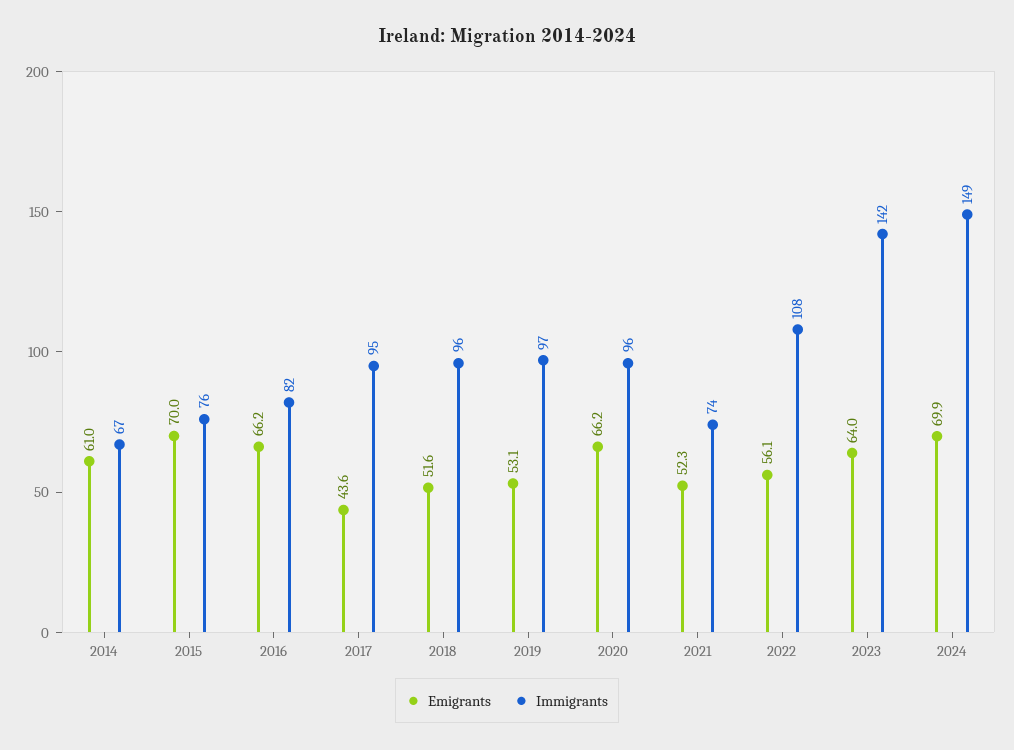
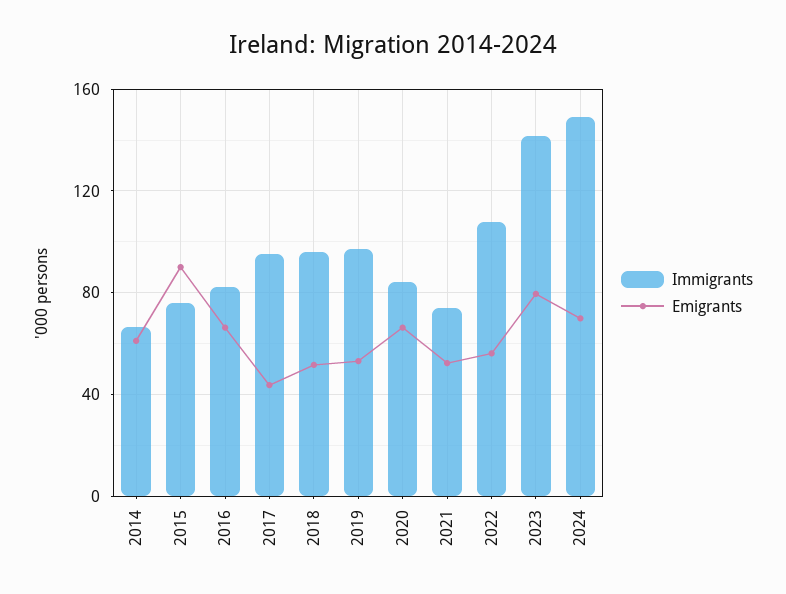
Emigrants, 2015: 70 -> 90
Immigrants, 2020: 96 -> 85
Emigrants, 2023: 64 -> 80

